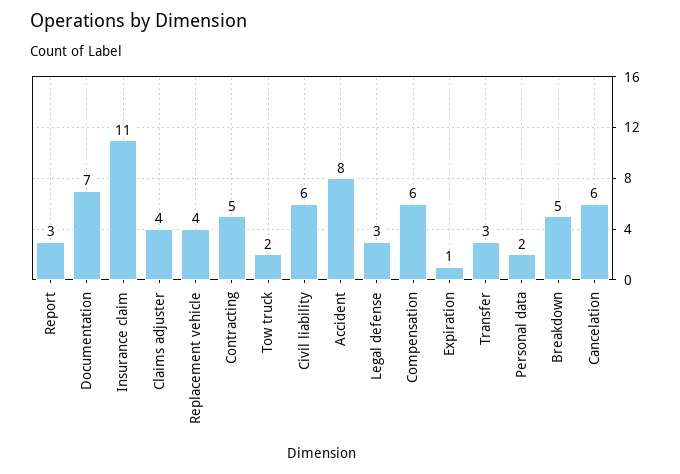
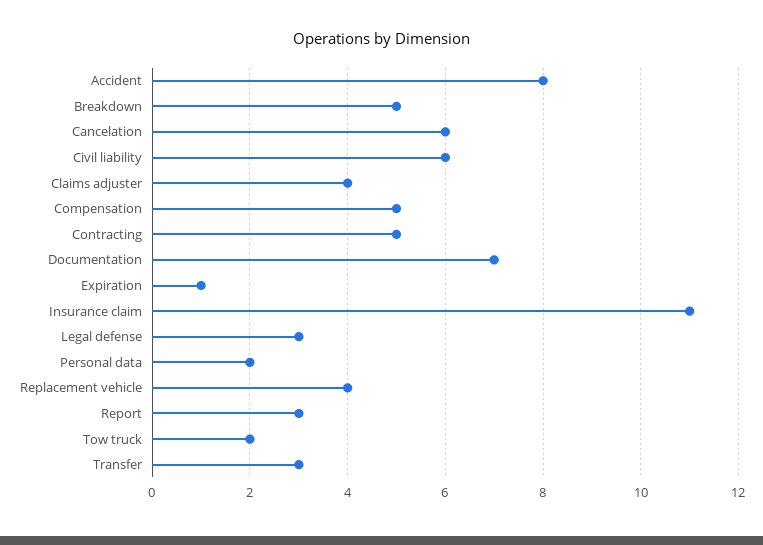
Compensation: 6 -> 5

